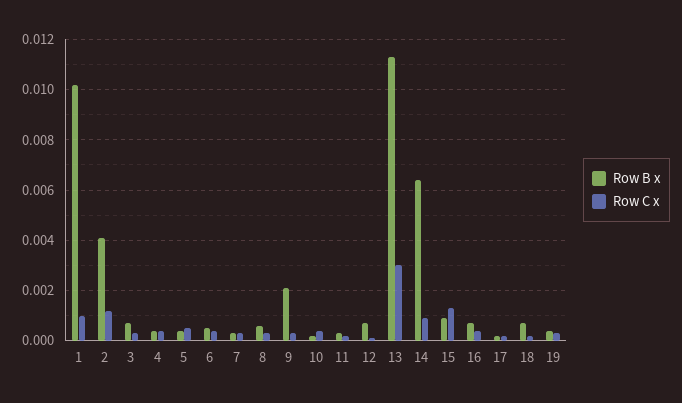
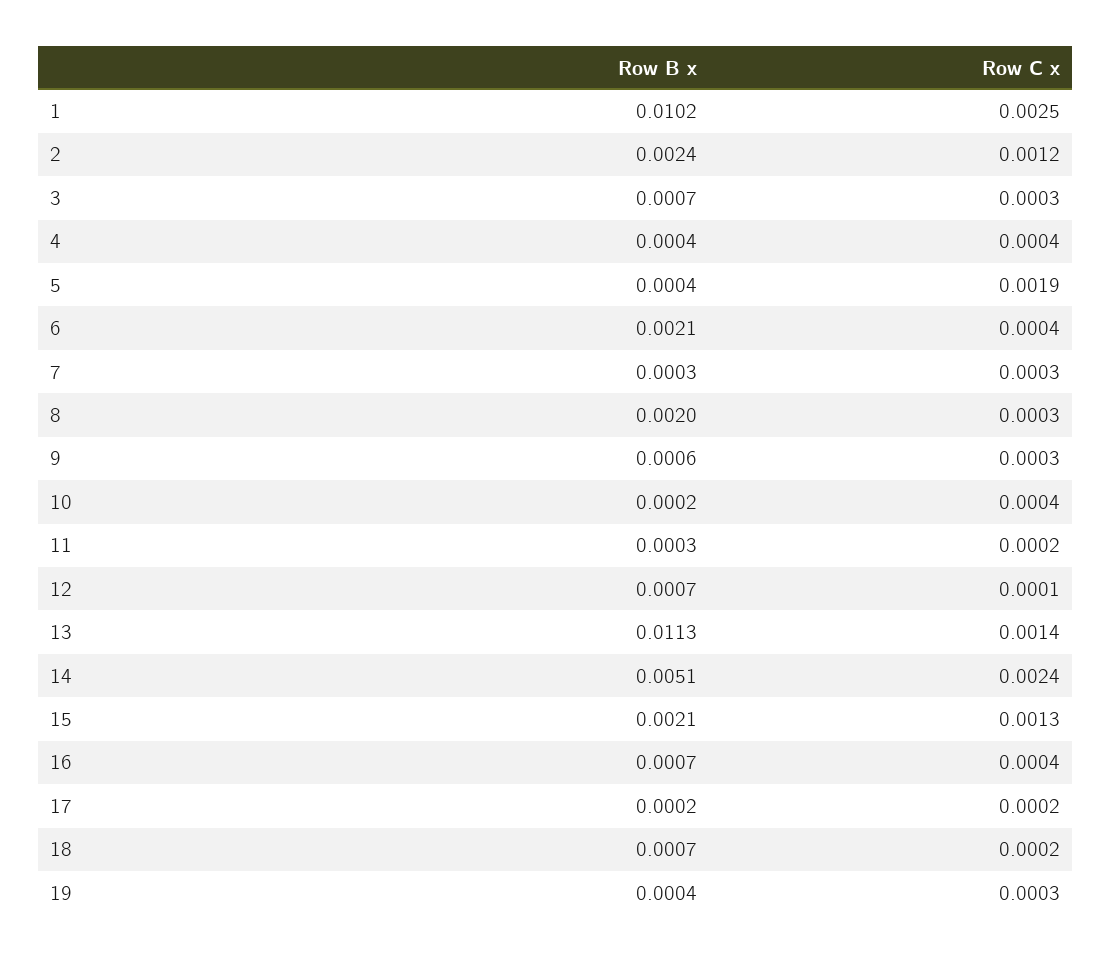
Row C x, 1: 0.001 -> 0.0025
Row B x, 2: 0.004 -> 0.0024
Row C x, 5: 0.0005 -> 0.0019
Row B x, 6: 0.0005 -> 0.0021
Row B x, 8: 0.0005 -> 0.002
Row B x, 9: 0.002 -> 0.0006
Row C x, 13: 0.003 -> 0.0014
Row B x, 14: 0.0065 -> 0.0051
Row C x, 14: 0.001 -> 0.0024
Row B x, 15: 0.001 -> 0.0021

